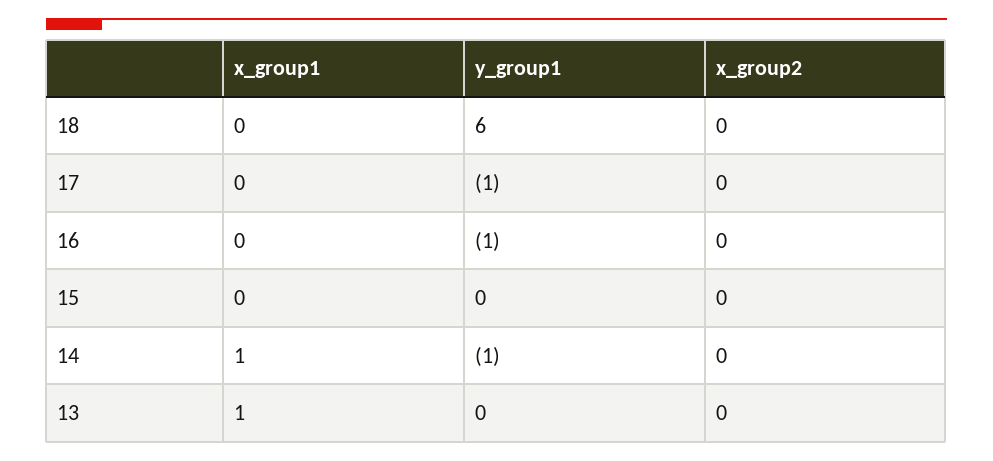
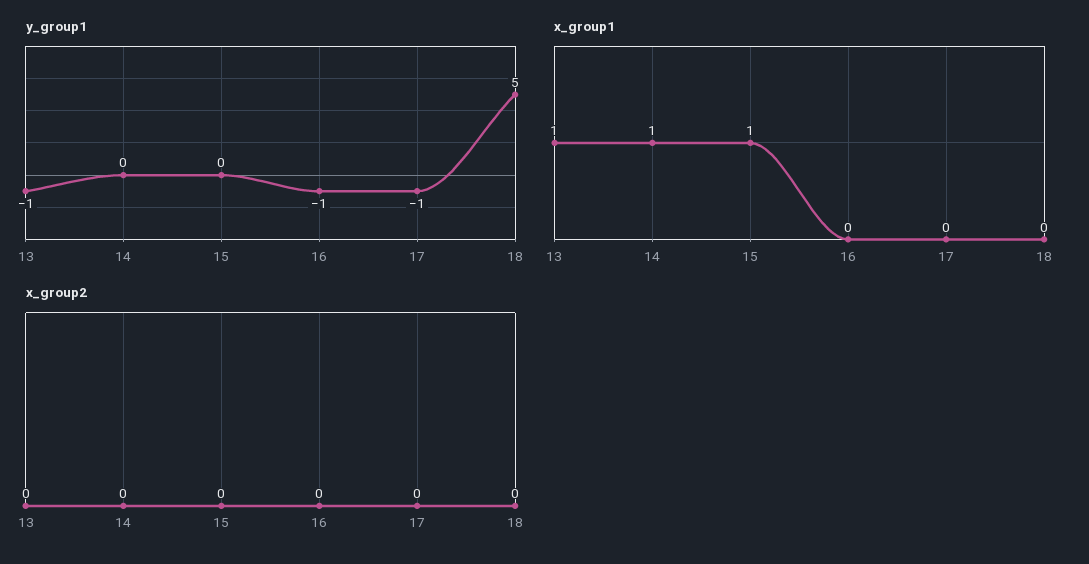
y_group1, 18: 6 -> 5
x_group1, 15: 0 -> 1
y_group1, 14: -1 -> 0
y_group1, 13: 0 -> -1

